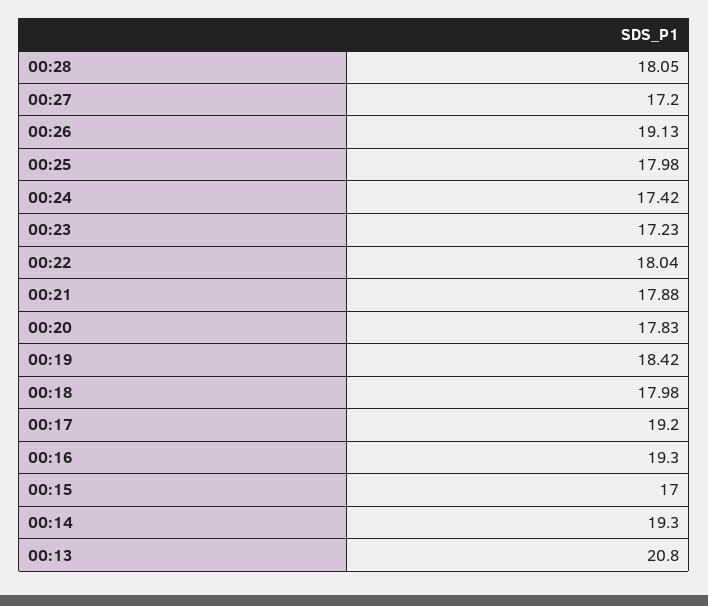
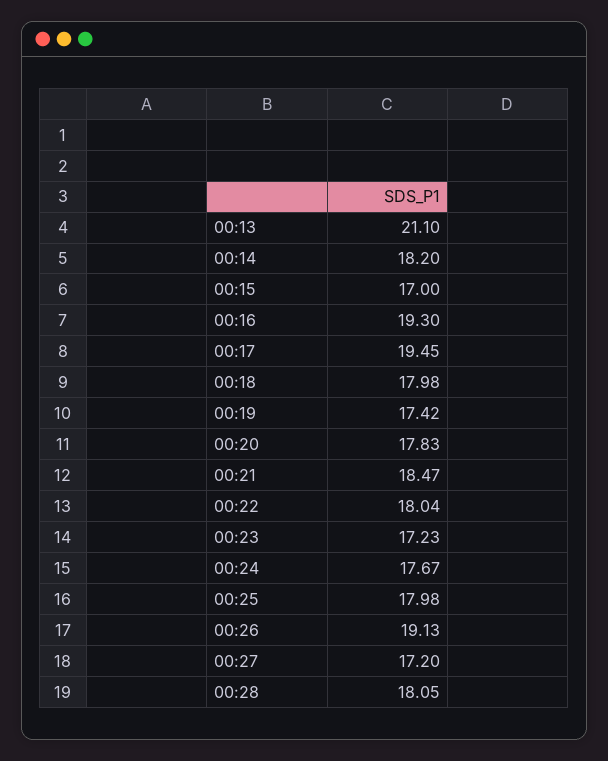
00:24: 17.42 -> 17.67
00:21: 17.88 -> 18.47
00:19: 18.42 -> 17.42
00:17: 19.2 -> 19.45
00:14: 19.3 -> 18.2
00:13: 20.8 -> 21.1

